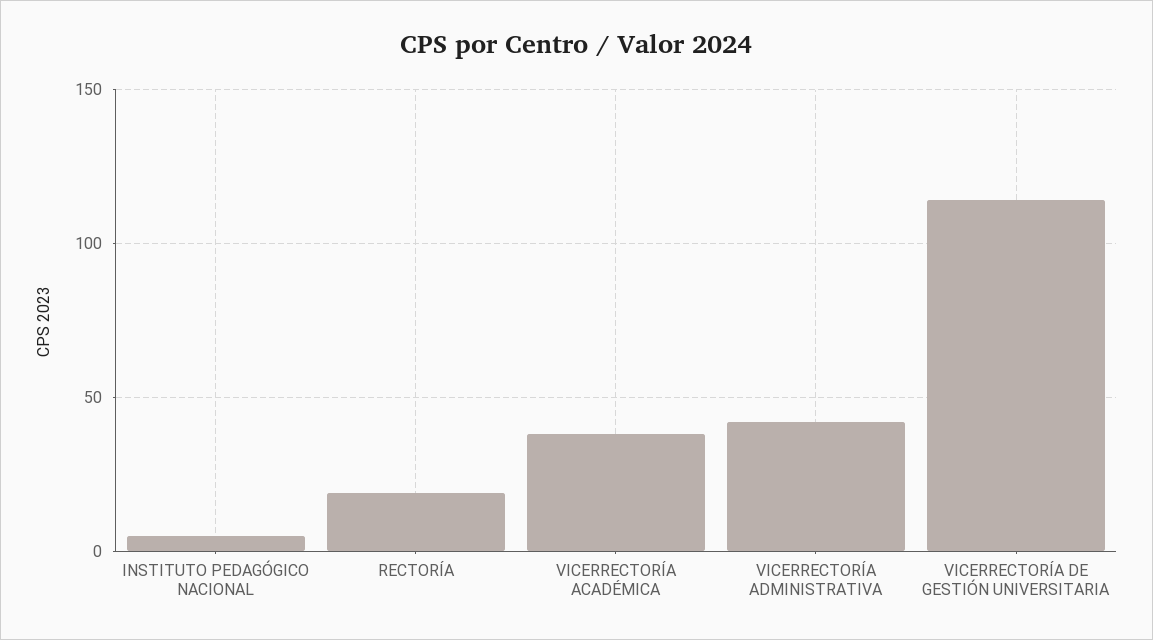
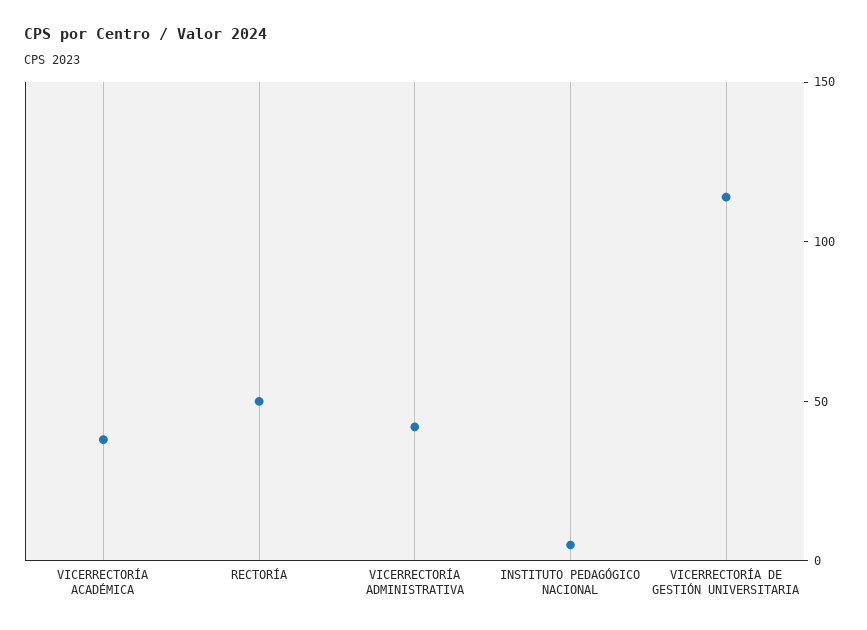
RECTORÍA: 20 -> 50

